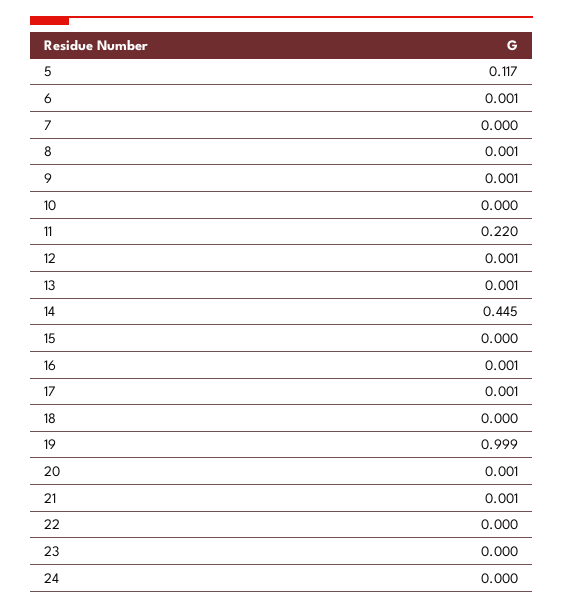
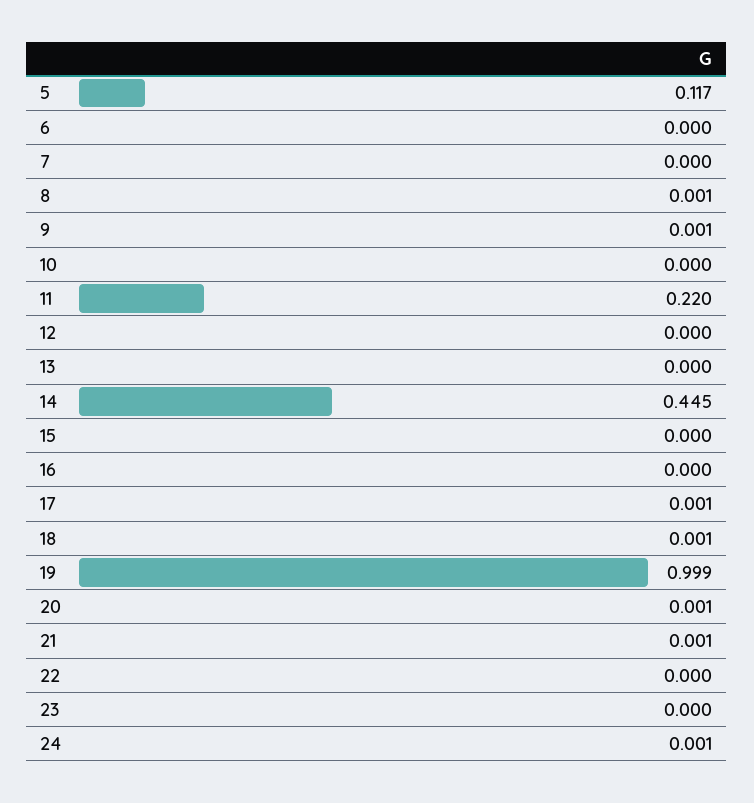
6: 0.001 -> 0
12: 0.001 -> 0
13: 0.001 -> 0
16: 0.001 -> 0
18: 0 -> 0.001
24: 0 -> 0.001

